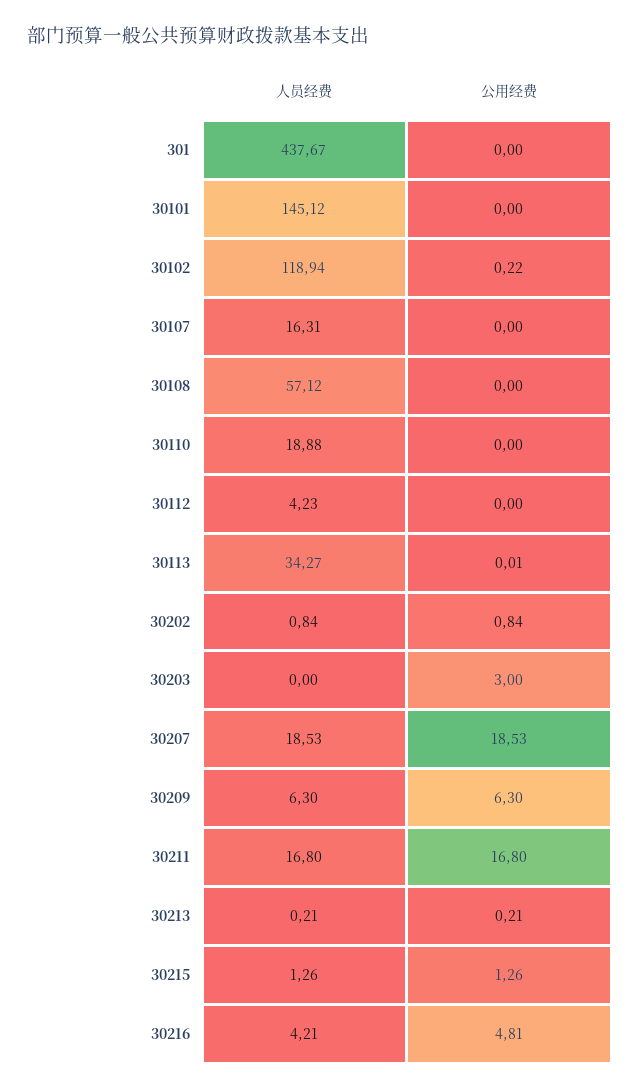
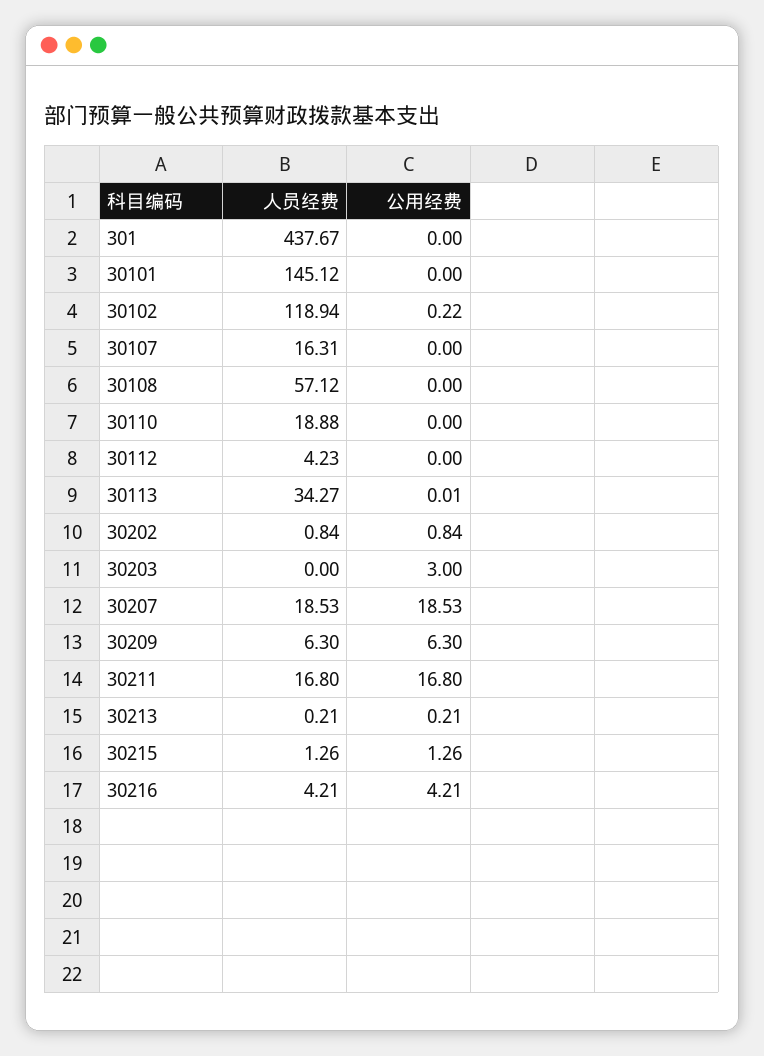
公用经费, 30216: 4.81 -> 4.21

